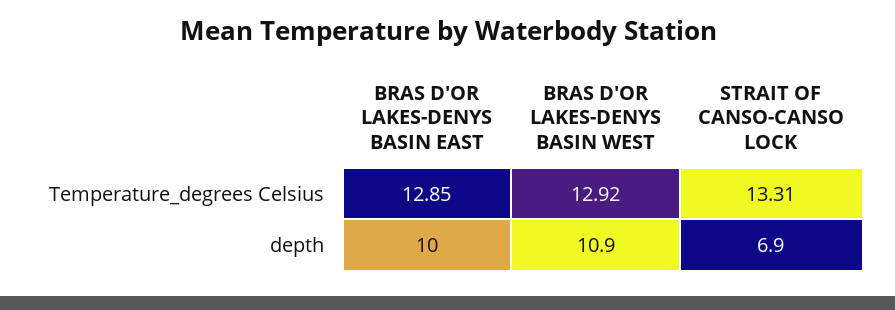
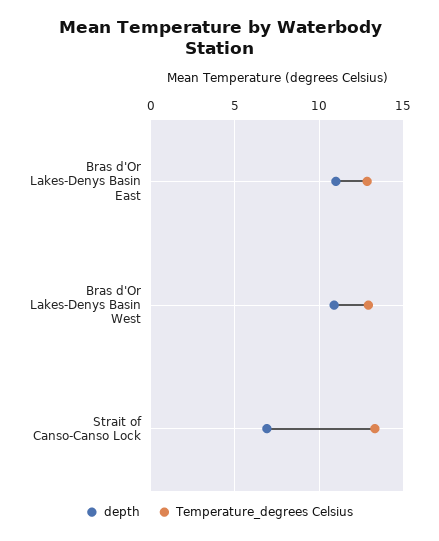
depth, BRAS D'OR LAKES-DENYS BASIN EAST: 10 -> 11

